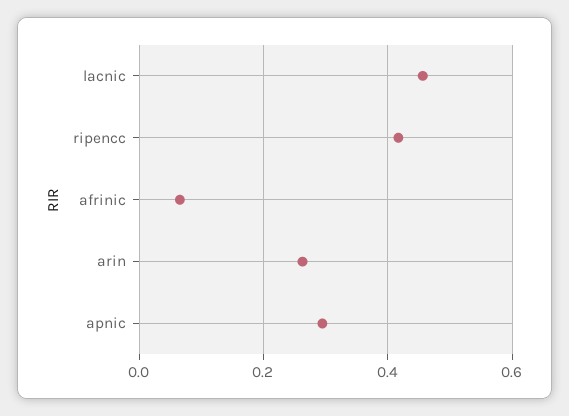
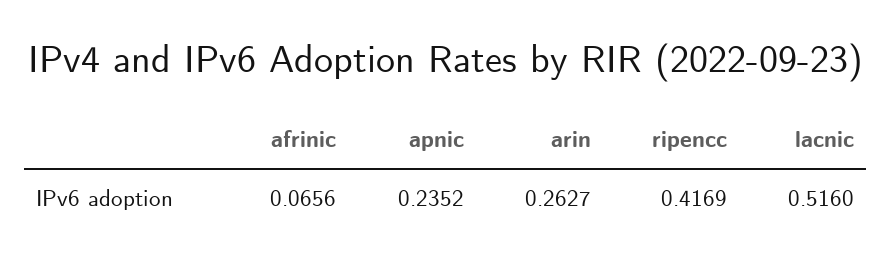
lacnic: 0.46 -> 0.516
apnic: 0.3 -> 0.2352

